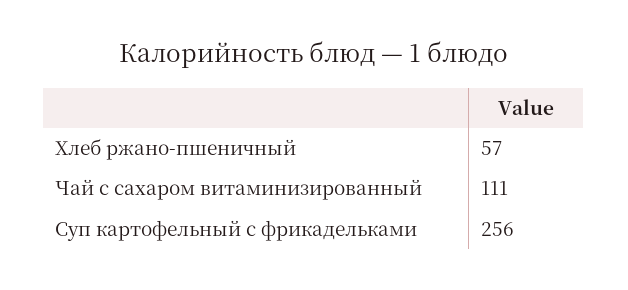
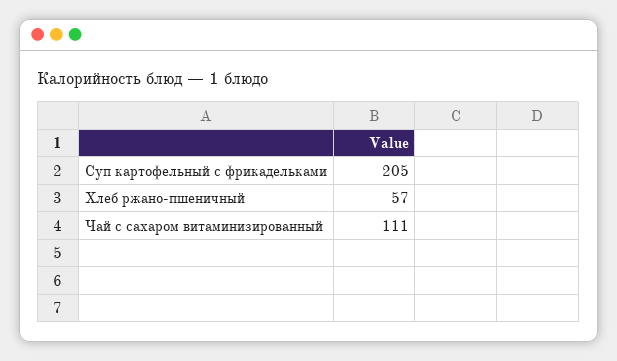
Суп картофельный с фрикадельками: 256 -> 205

